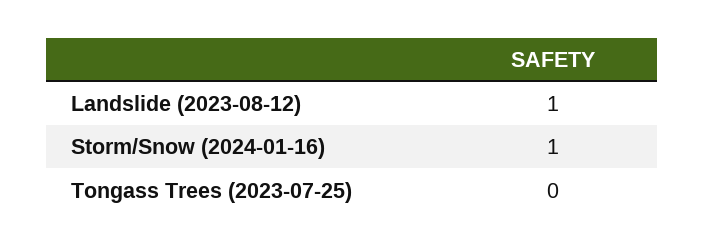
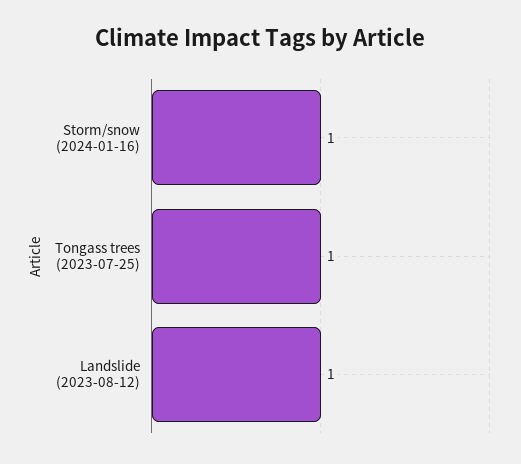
Tongass Trees (2023-07-25): 0 -> 1

